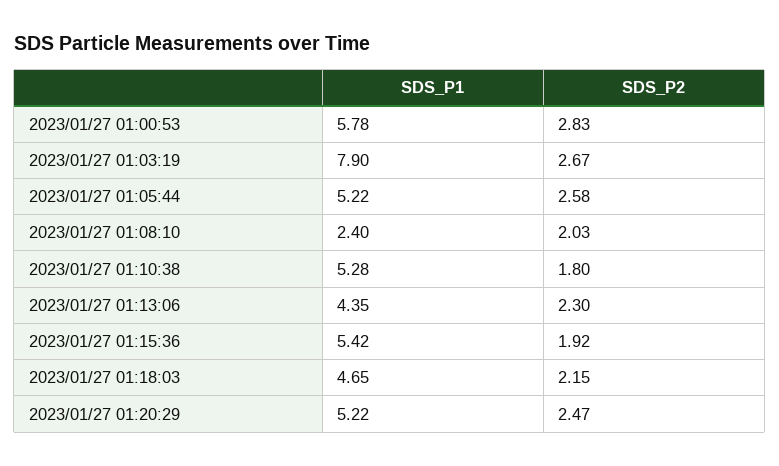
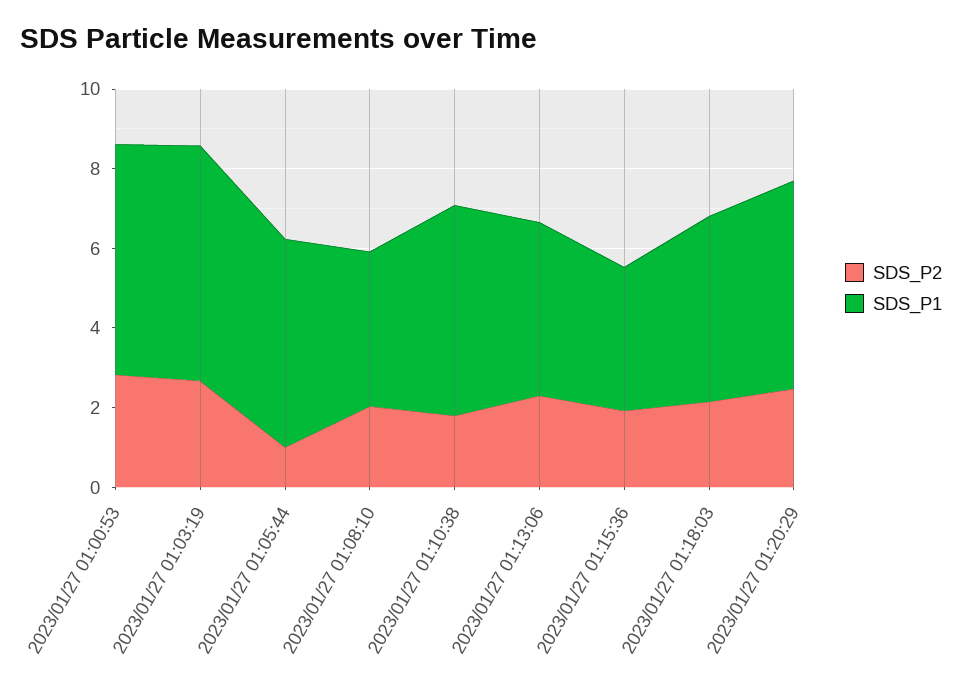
SDS_P1, 2023/01/27 01:03:19: 7.9 -> 6
SDS_P2, 2023/01/27 01:05:44: 2.58 -> 1
SDS_P1, 2023/01/27 01:08:10: 2.4 -> 4
SDS_P1, 2023/01/27 01:15:36: 5.42 -> 3.5

